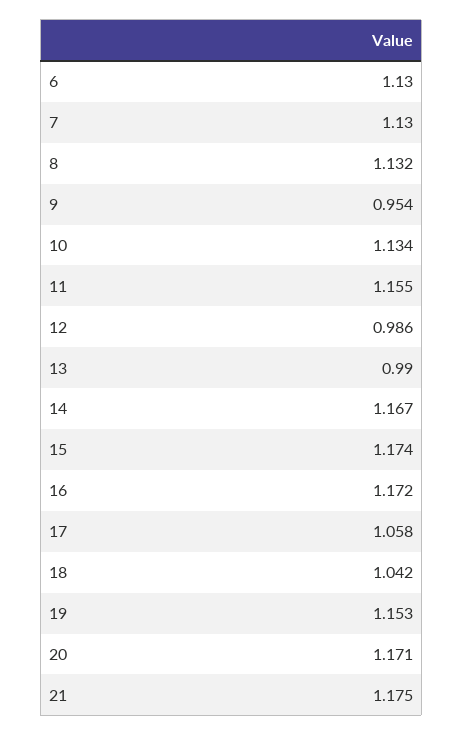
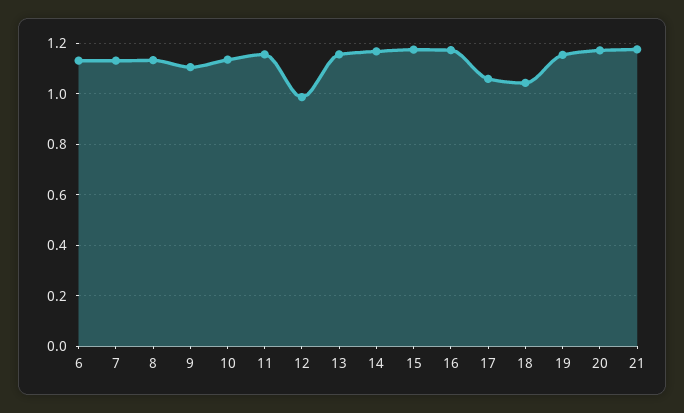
9: 0.954 -> 1.1
13: 0.99 -> 1.15

